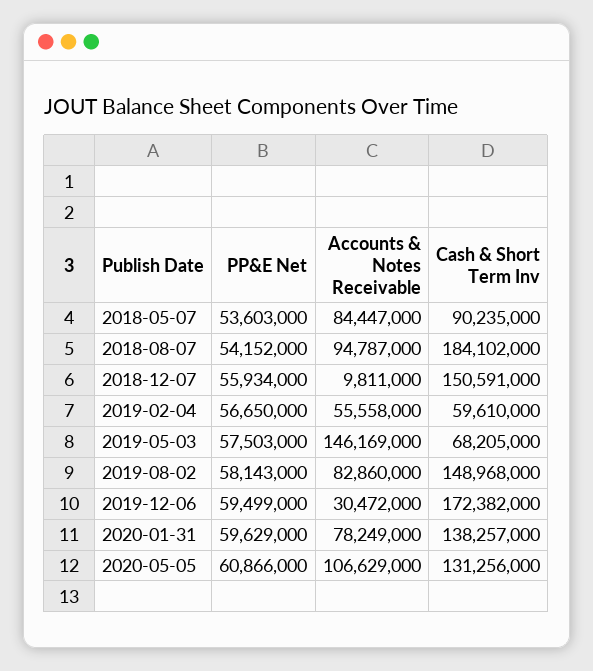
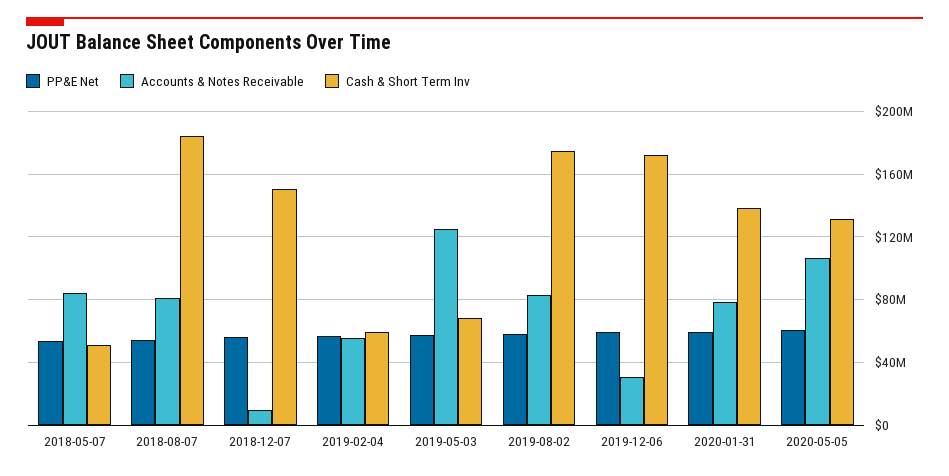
Cash & Short Term Inv, 2018-05-07: 90235000 -> 50000000
Accounts & Notes Receivable, 2018-08-07: 94787000 -> 80000000
Accounts & Notes Receivable, 2019-05-03: 146169000 -> 125000000
Cash & Short Term Inv, 2019-08-02: 148968000 -> 175000000

